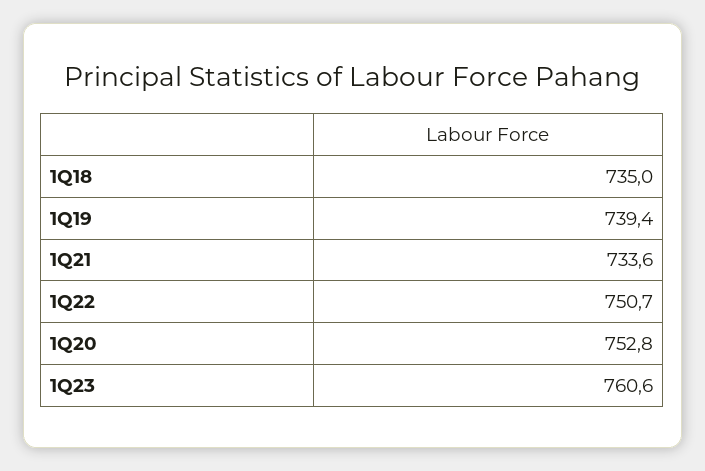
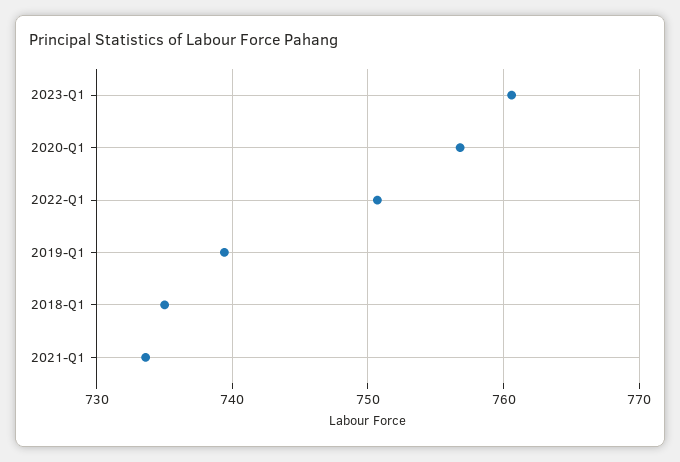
1Q20: 752.8 -> 757

